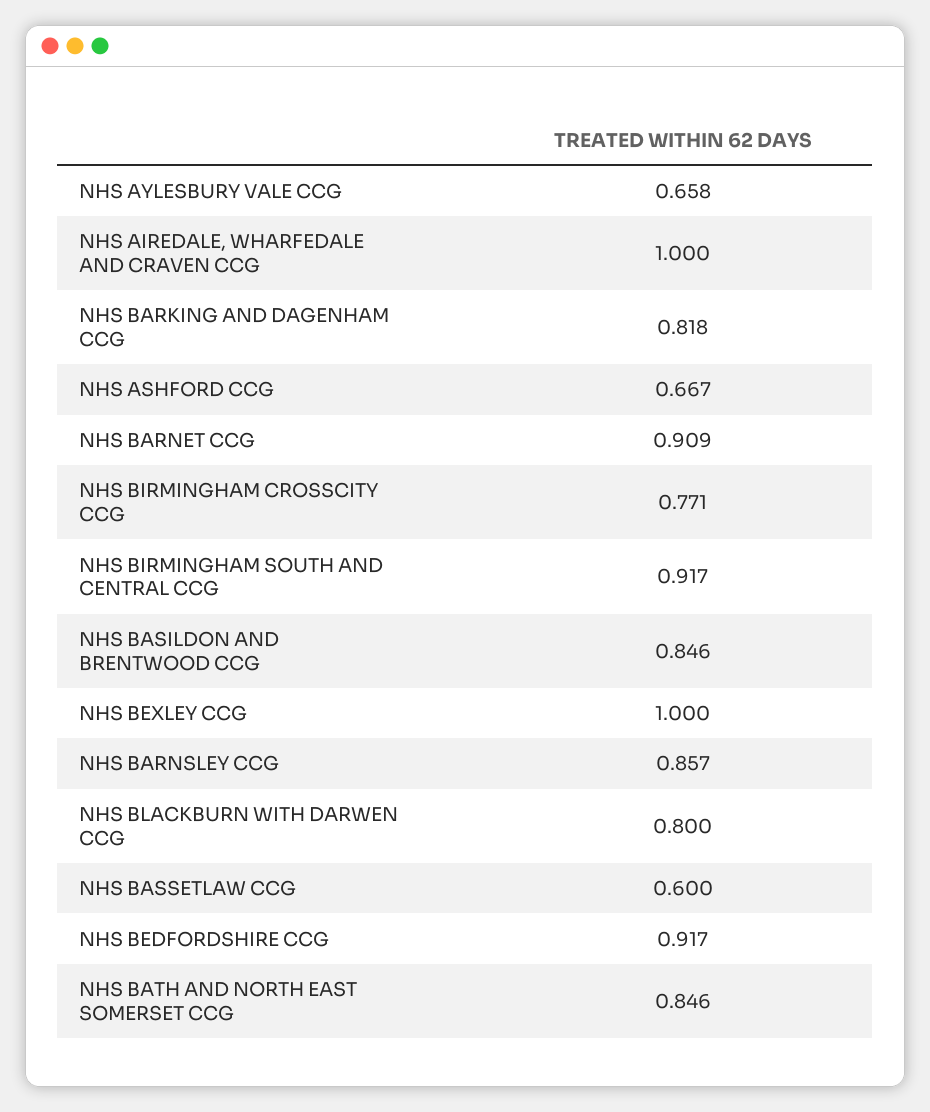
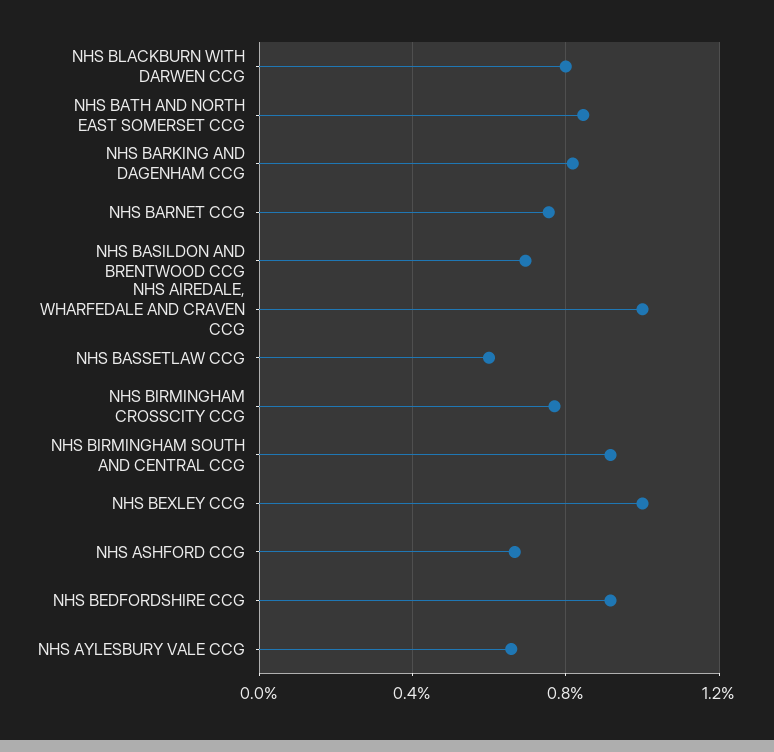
NHS BARNET CCG: 0.909 -> 0.75
NHS BASILDON AND BRENTWOOD CCG: 0.846 -> 0.7
NHS BARNSLEY CCG: 0.857 -> none

